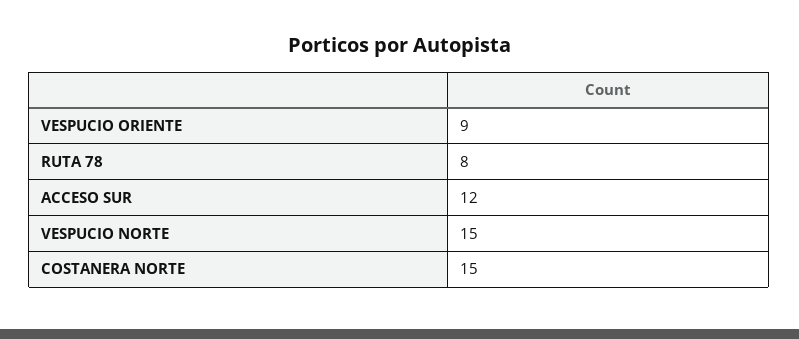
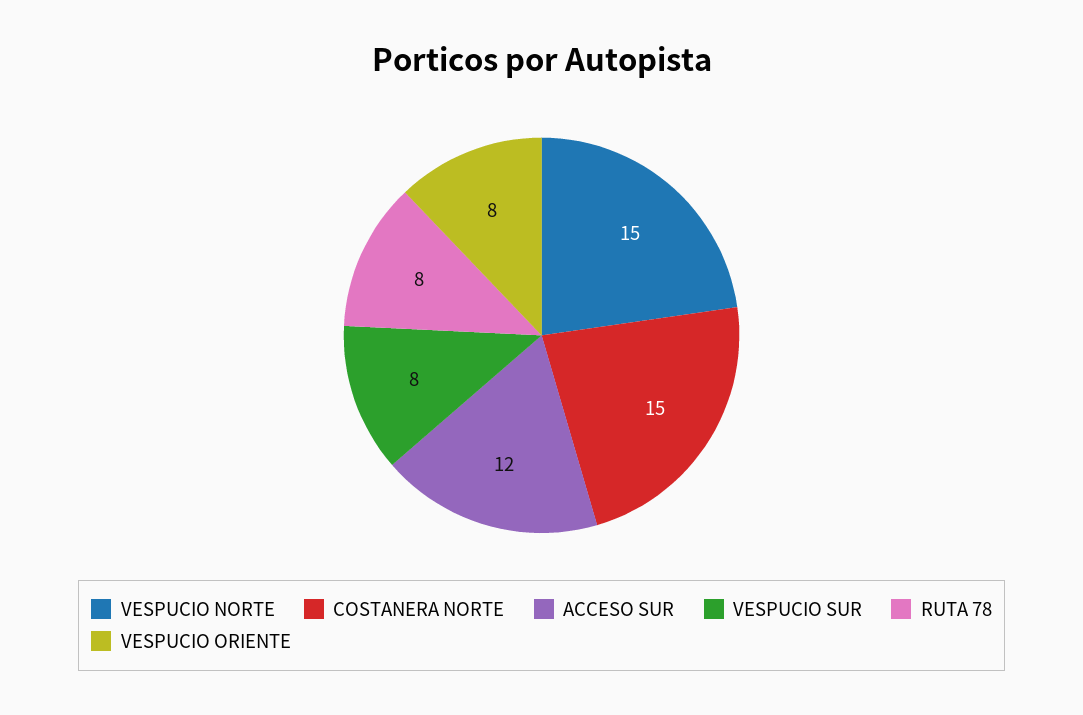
VESPUCIO ORIENTE: 9 -> 8
VESPUCIO SUR: none -> 8

